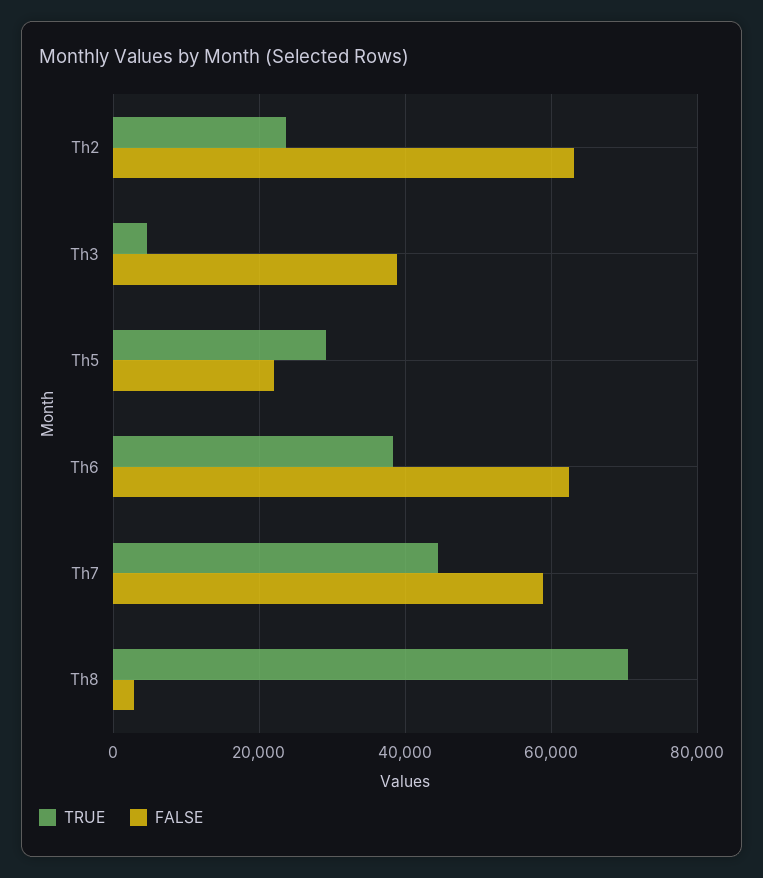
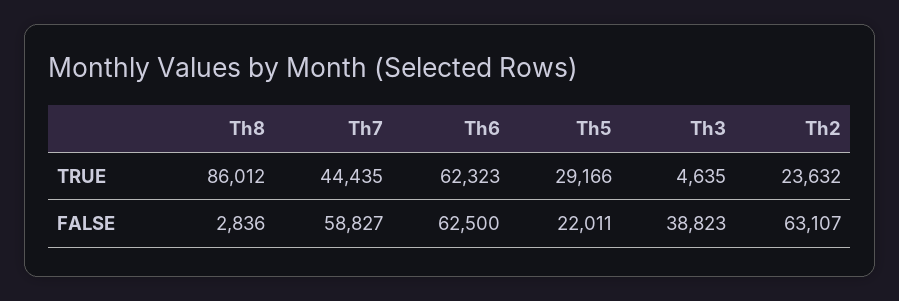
TRUE, Th6: 38000 -> 62323
TRUE, Th8: 70000 -> 86012

